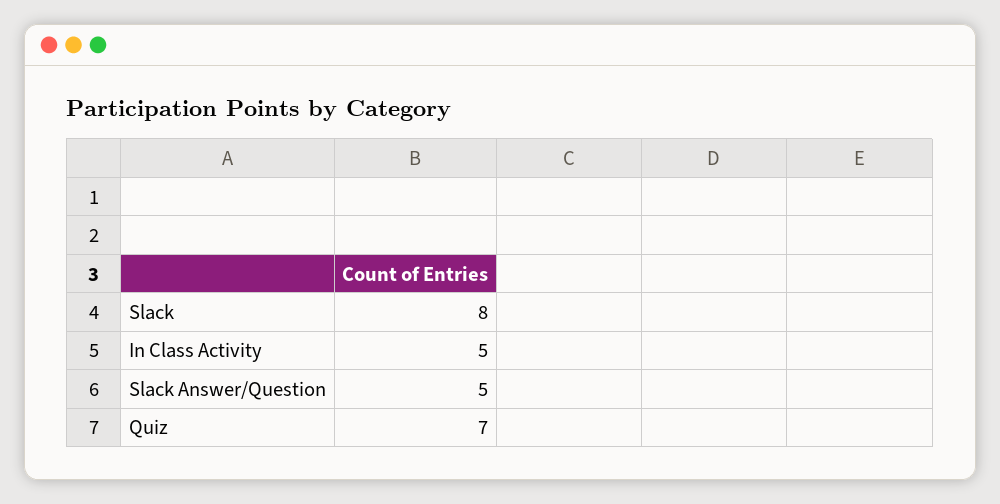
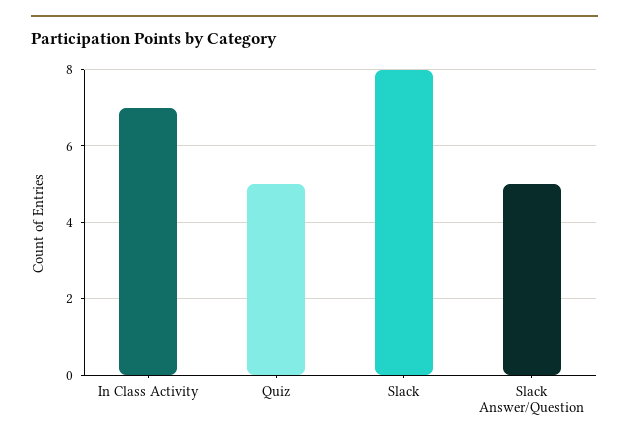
In Class Activity: 5 -> 7
Quiz: 7 -> 5

